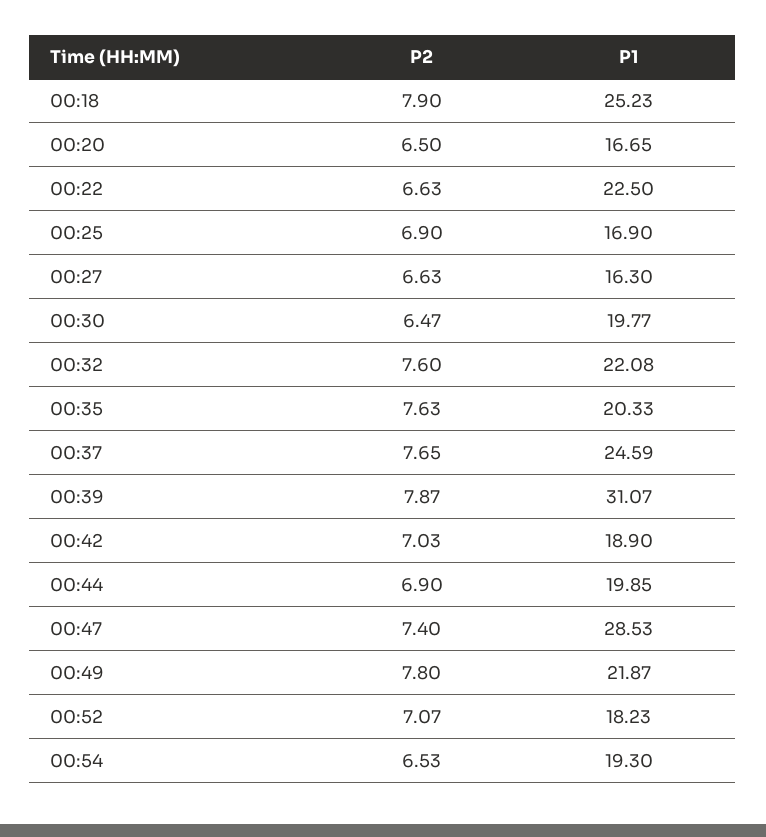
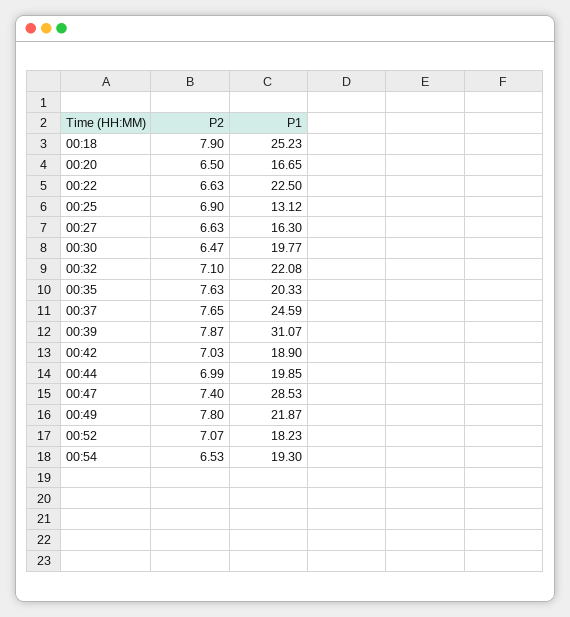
P1, 00:25: 16.9 -> 13.12
P2, 00:32: 7.6 -> 7.1
P2, 00:44: 6.9 -> 6.99

